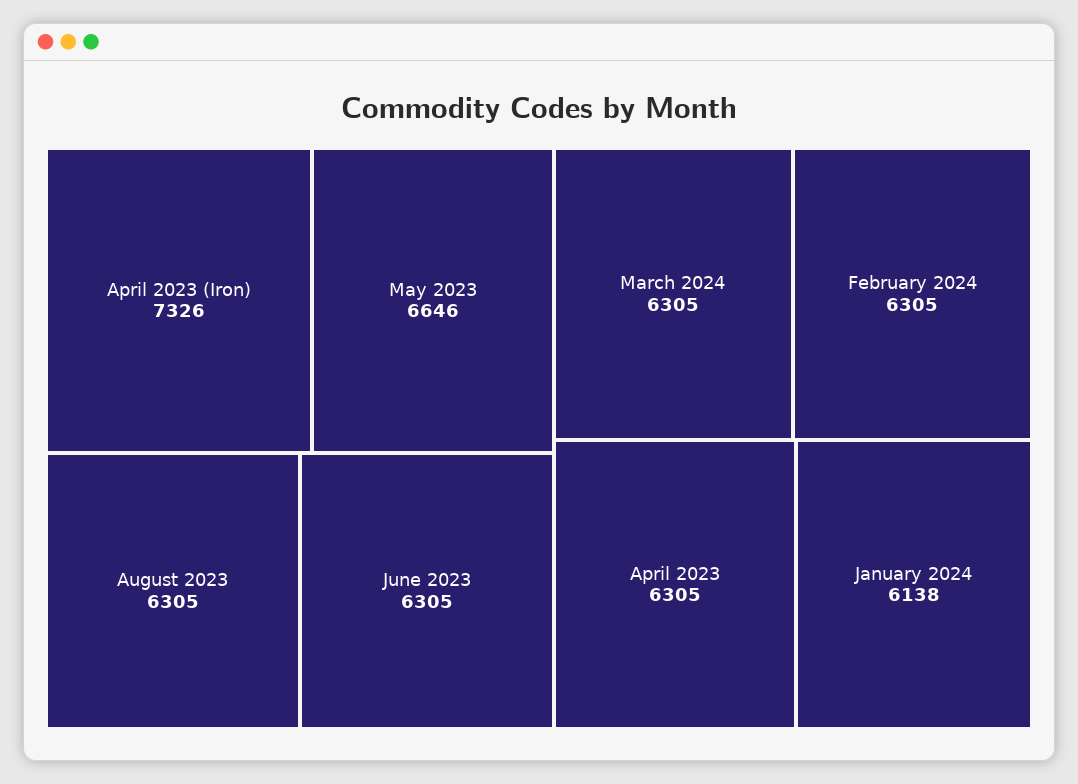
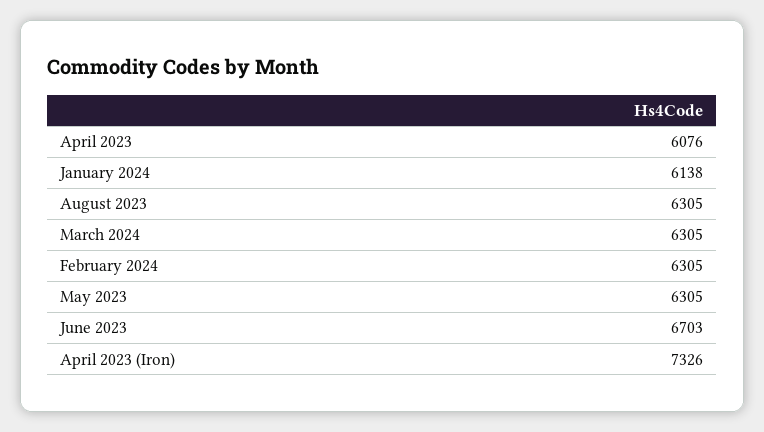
May 2023: 6646 -> 6305
June 2023: 6305 -> 6703
April 2023: 6305 -> 6076

